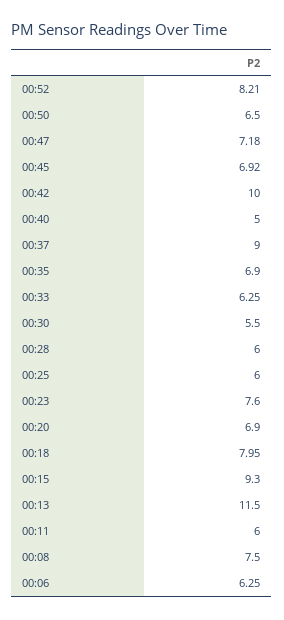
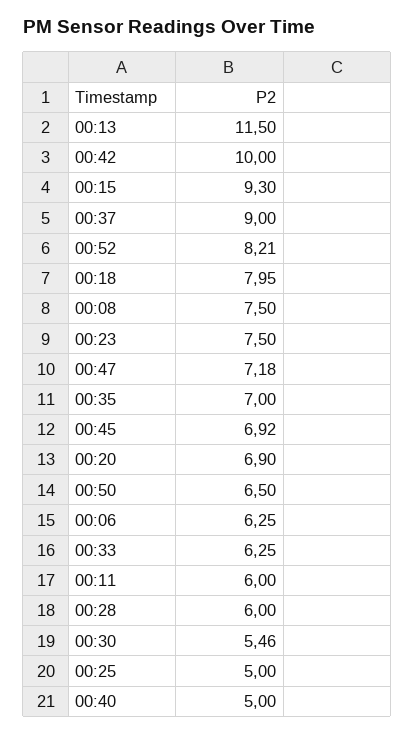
00:35: 6.9 -> 7
00:30: 5.5 -> 5.46
00:25: 6 -> 5
00:23: 7.6 -> 7.5

